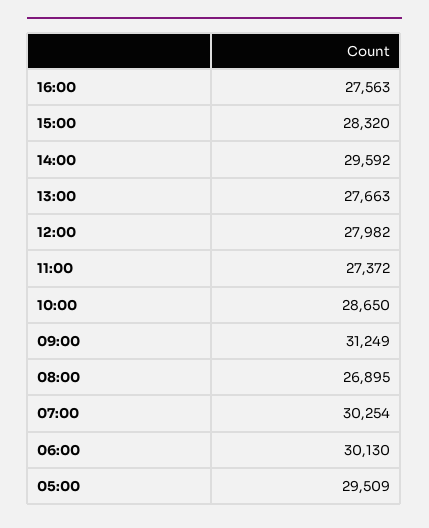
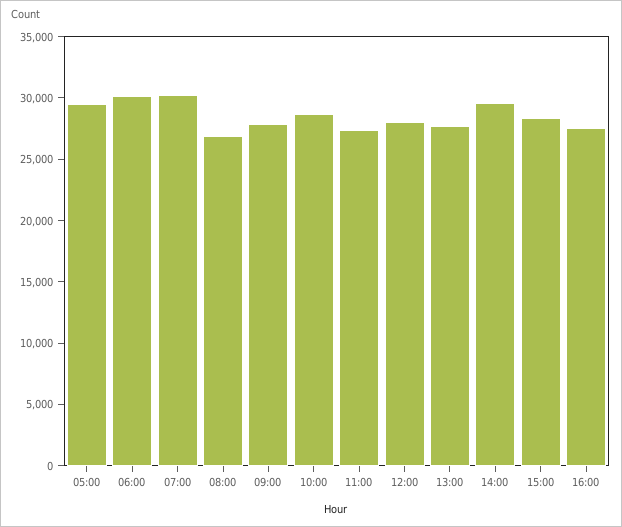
09:00: 31249 -> 28000

